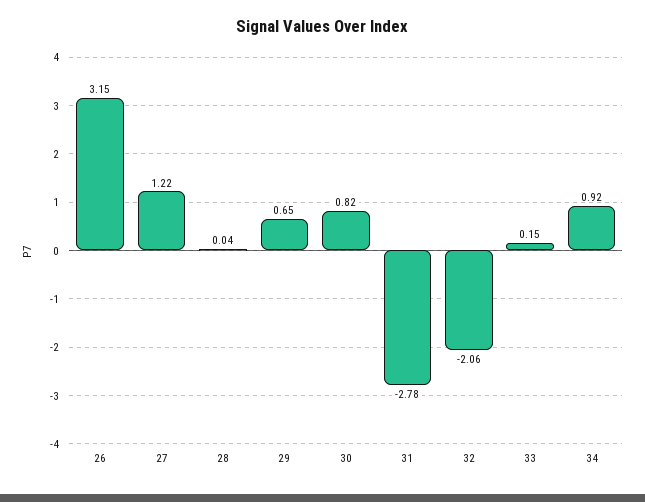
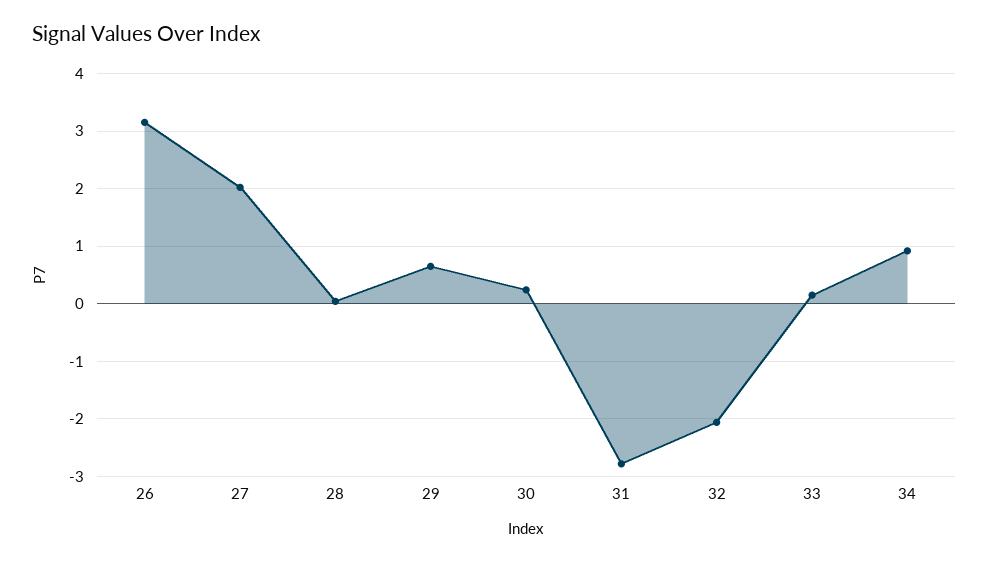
27: 1.22 -> 2
30: 0.82 -> 0.2

